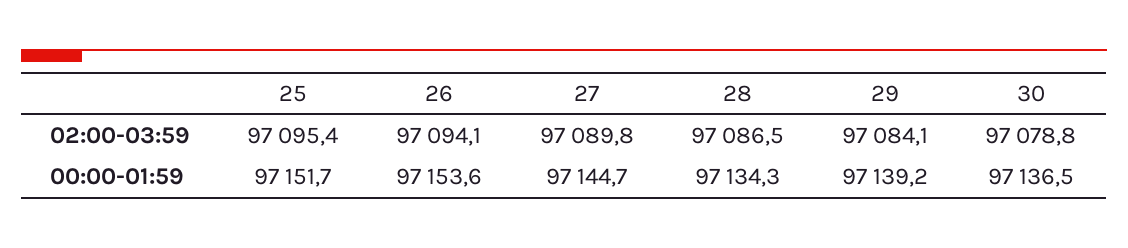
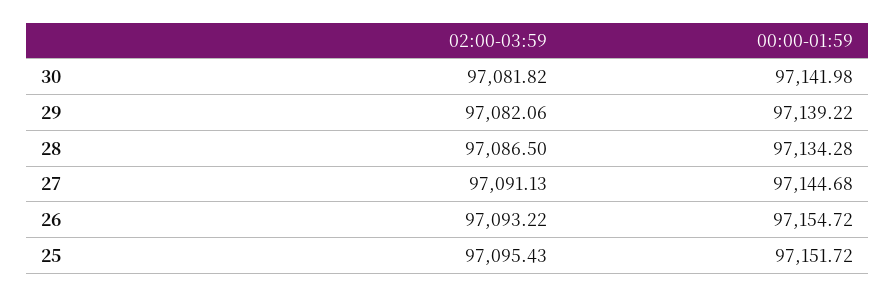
26, 02:00-03:59: 97094.1 -> 97093.22
27, 02:00-03:59: 97089.8 -> 97091.13
29, 02:00-03:59: 97084.1 -> 97082.06
30, 02:00-03:59: 97078.8 -> 97081.82
26, 00:00-01:59: 97153.6 -> 97154.72
30, 00:00-01:59: 97136.5 -> 97141.98

